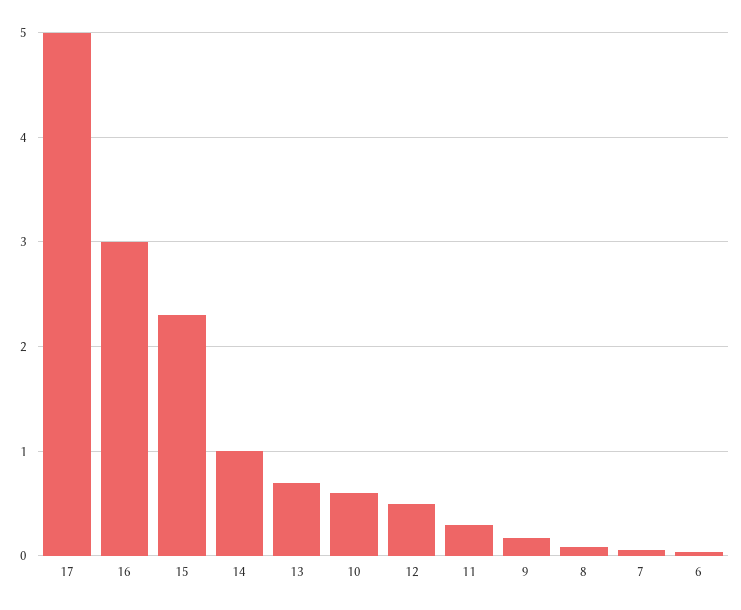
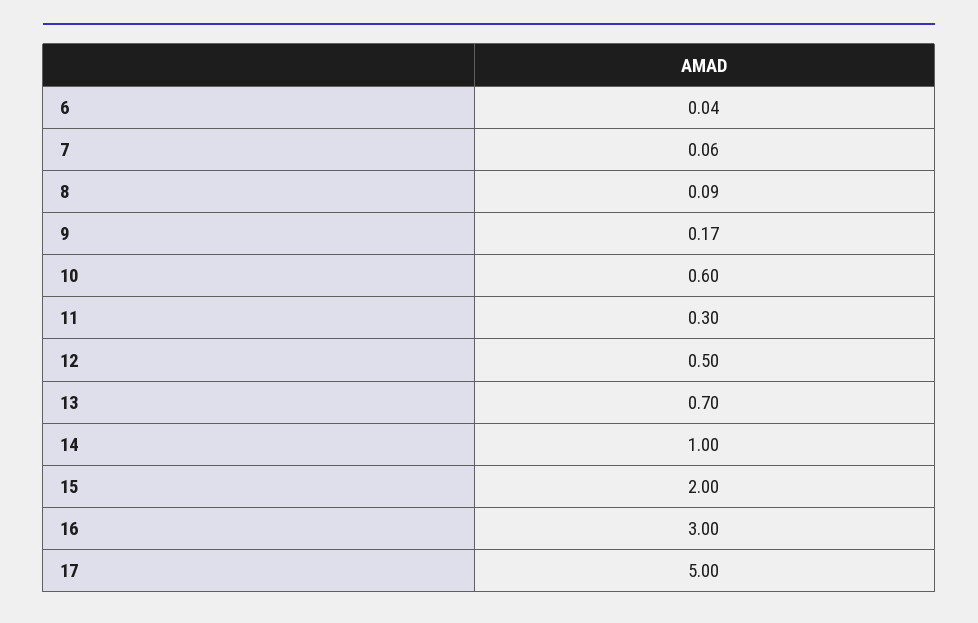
15: 2.3 -> 2

